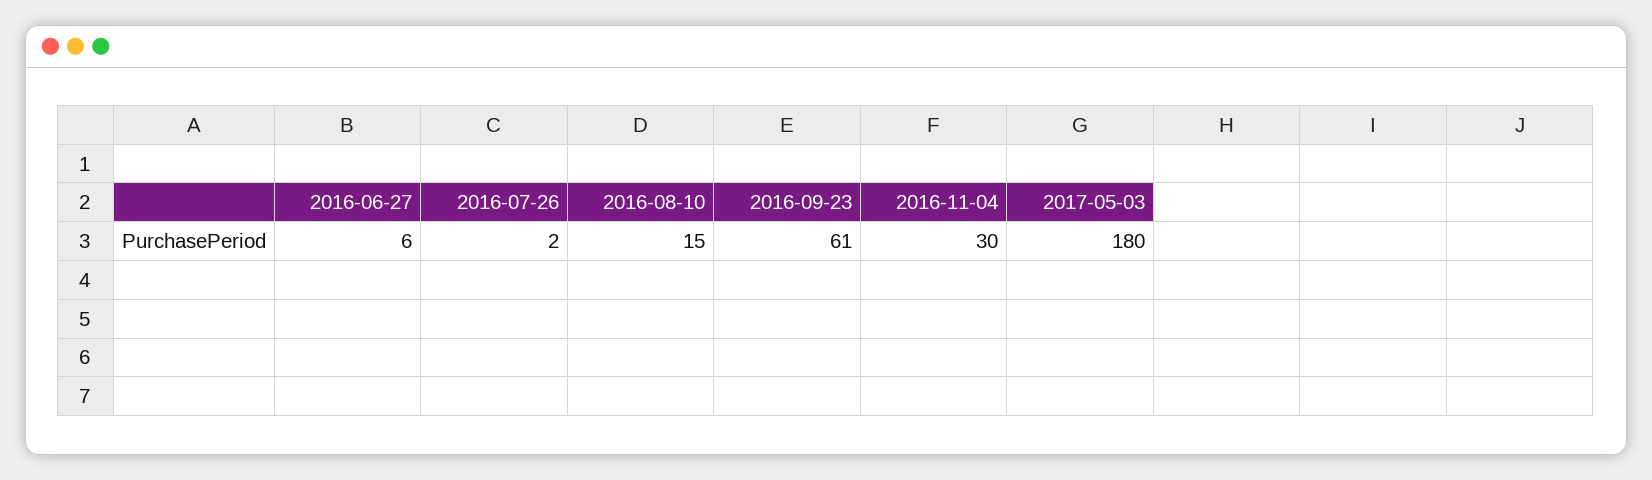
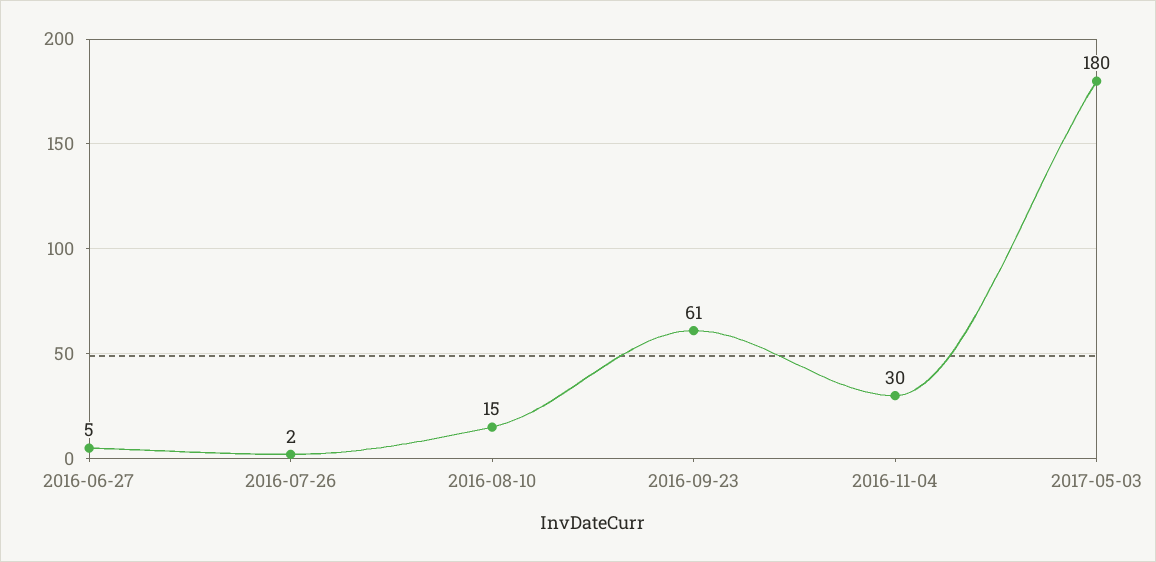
2016-06-27: 6 -> 5

